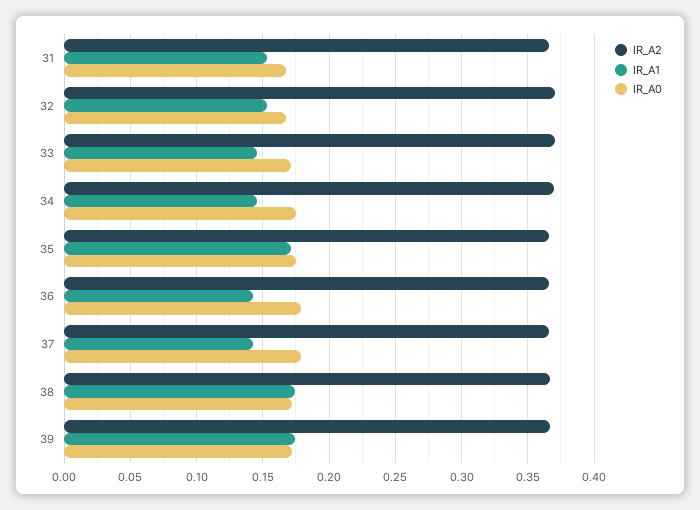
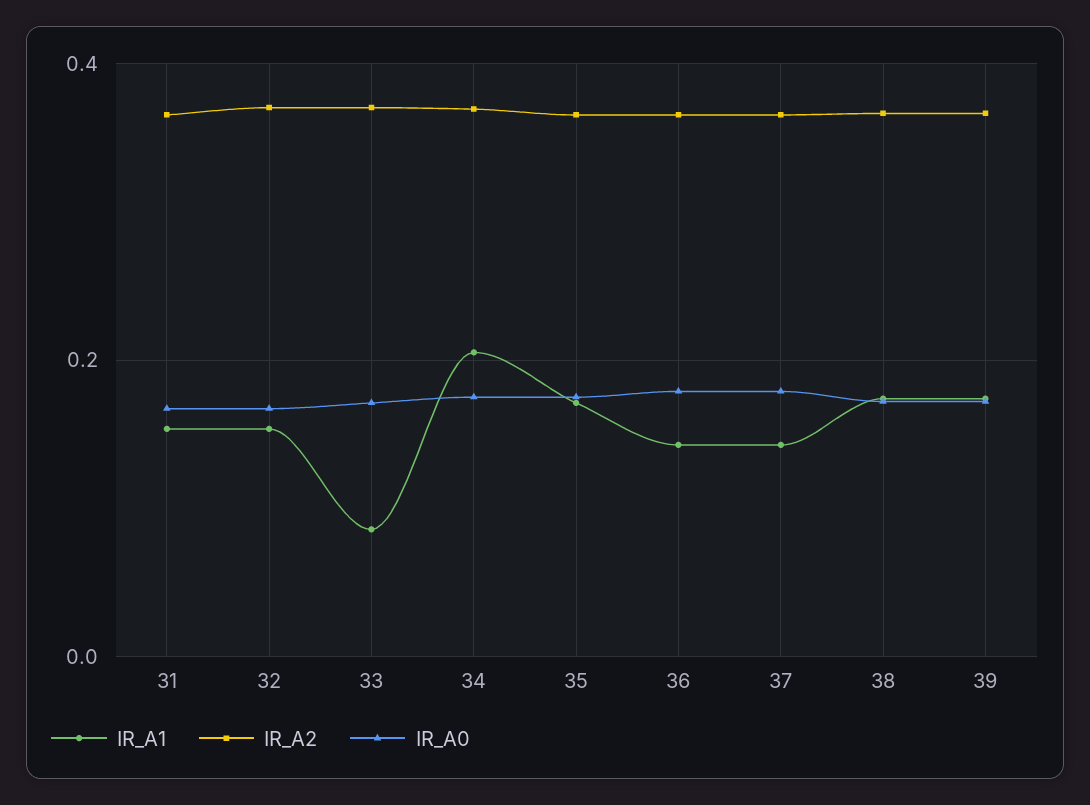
IR_A1, 33: 0.145 -> 0.08
IR_A1, 34: 0.145 -> 0.2

